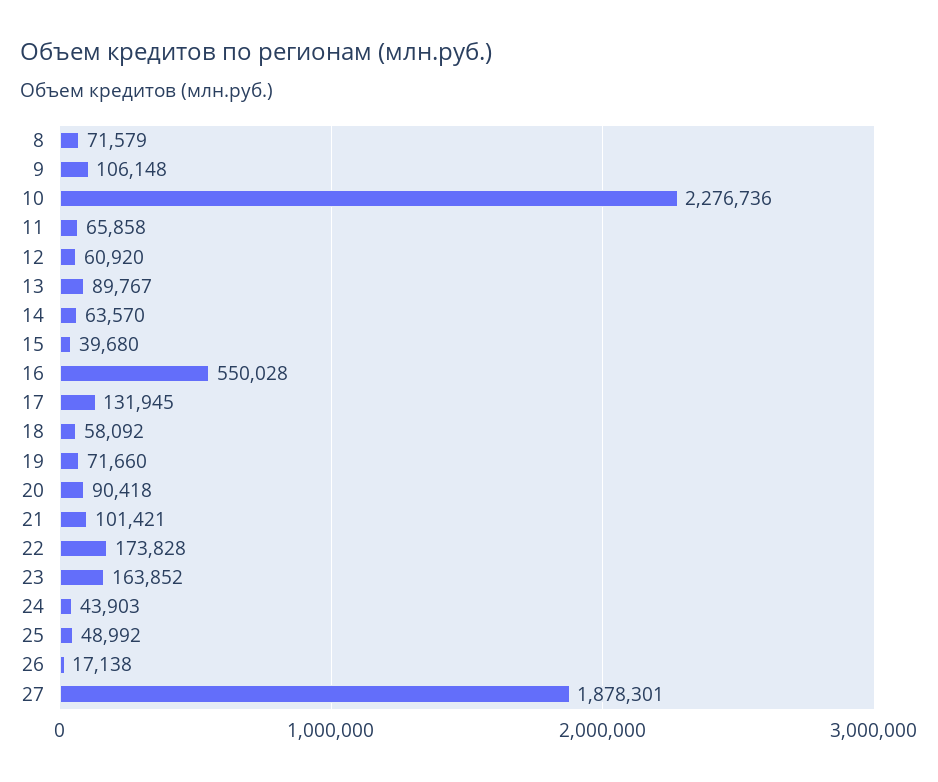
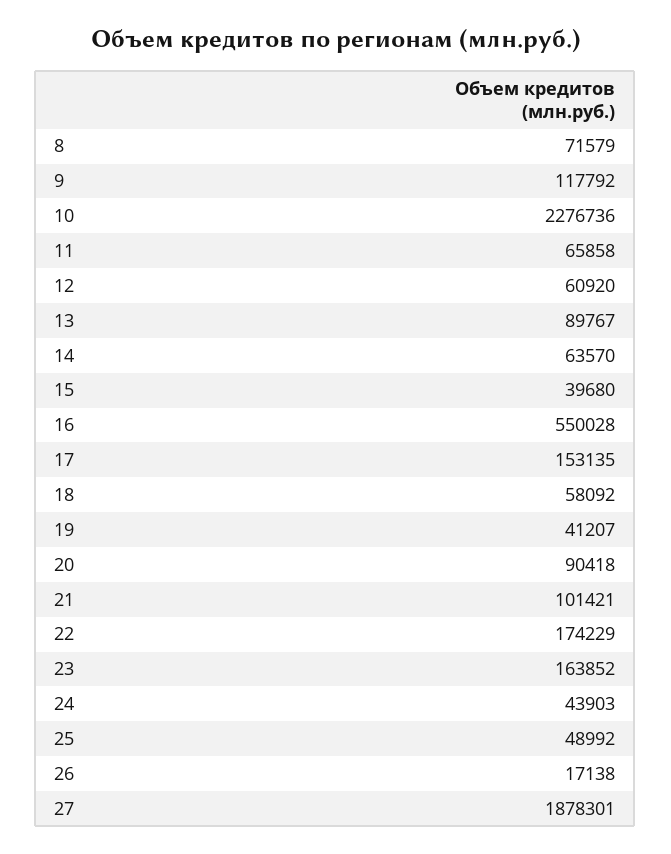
9: 106148 -> 117792
17: 131945 -> 153135
19: 71660 -> 41207
22: 173828 -> 174229

